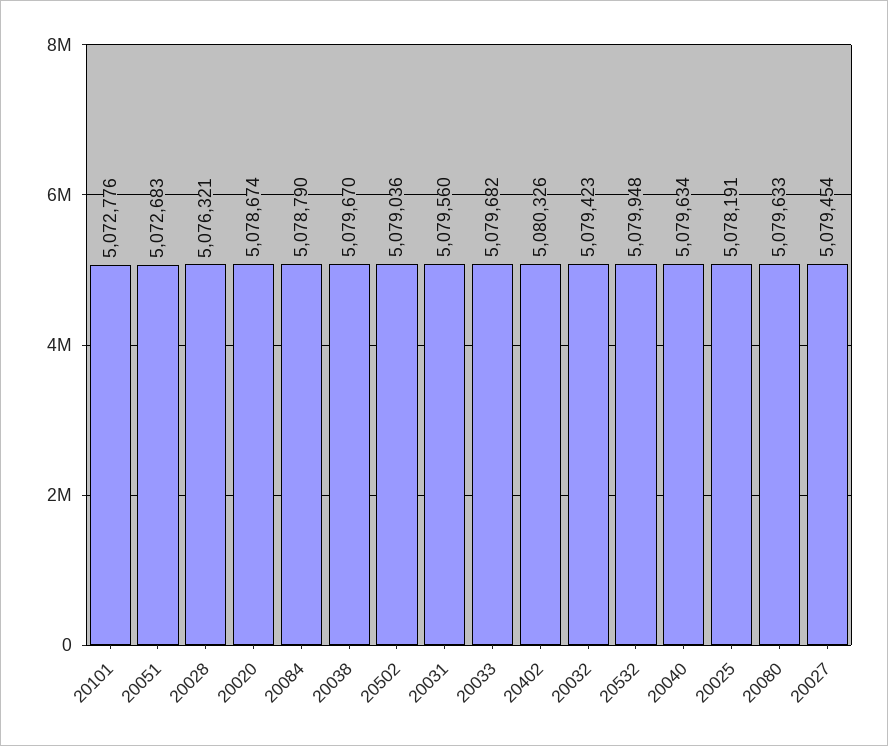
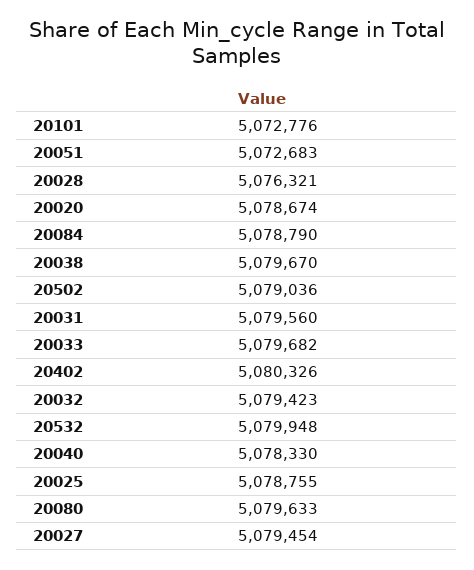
20040: 5079634 -> 5078330
20025: 5078191 -> 5078755

